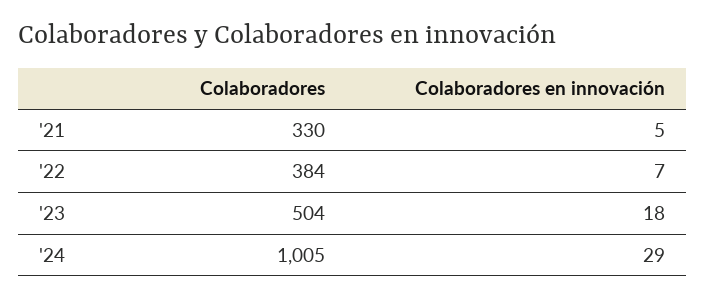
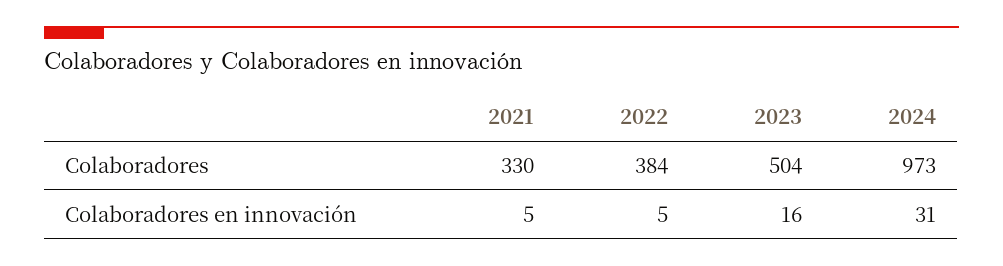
Colaboradores en innovación, '22: 7 -> 5
Colaboradores en innovación, '23: 18 -> 16
Colaboradores, '24: 1005 -> 973
Colaboradores en innovación, '24: 29 -> 31

